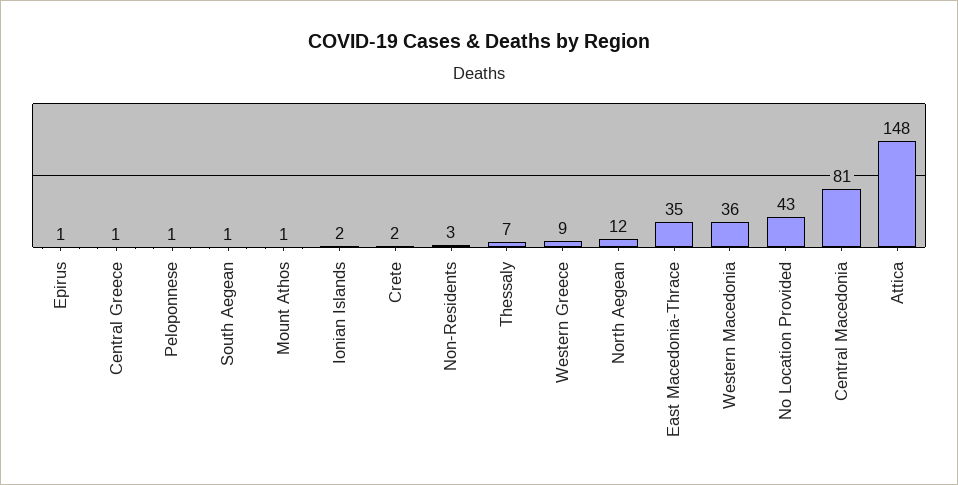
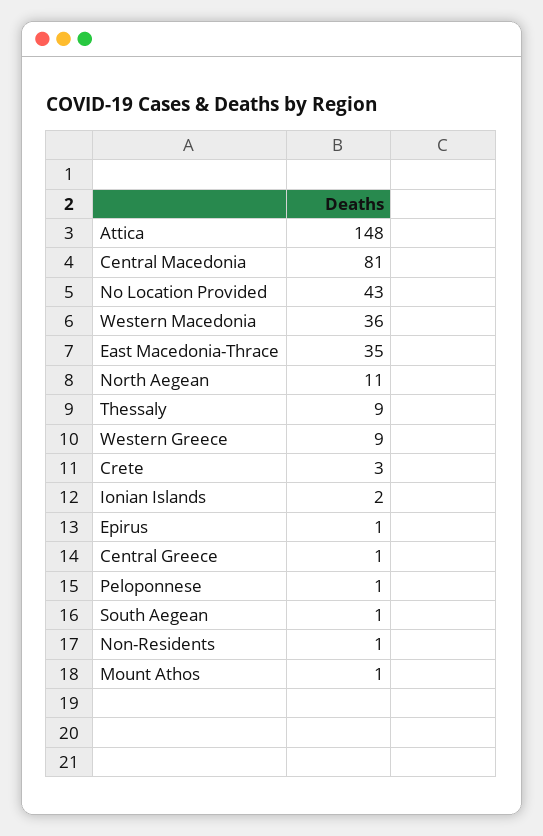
Crete: 2 -> 3
Non-Residents: 3 -> 1
Thessaly: 7 -> 9
North Aegean: 12 -> 11

